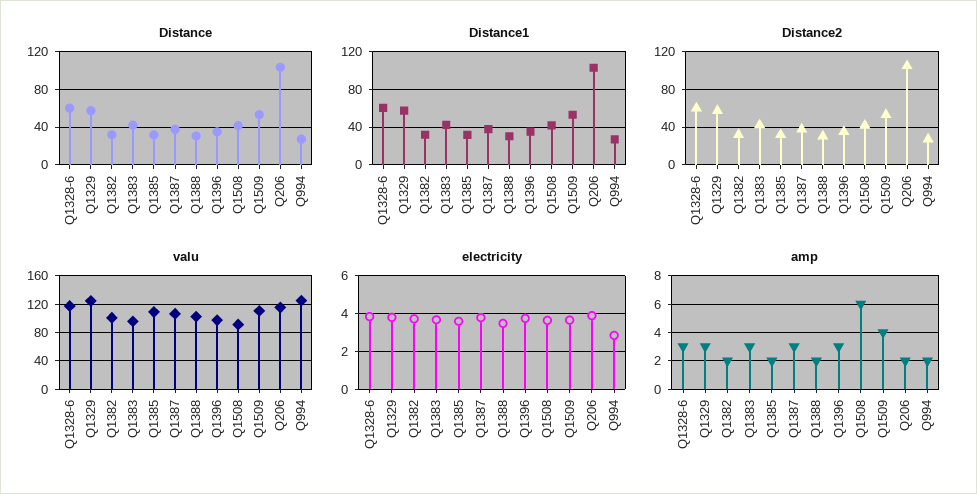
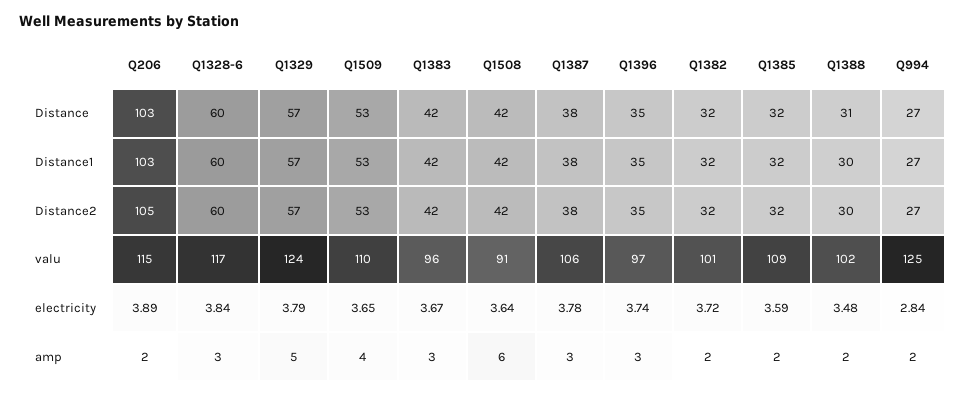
amp, Q1329: 3 -> 5

